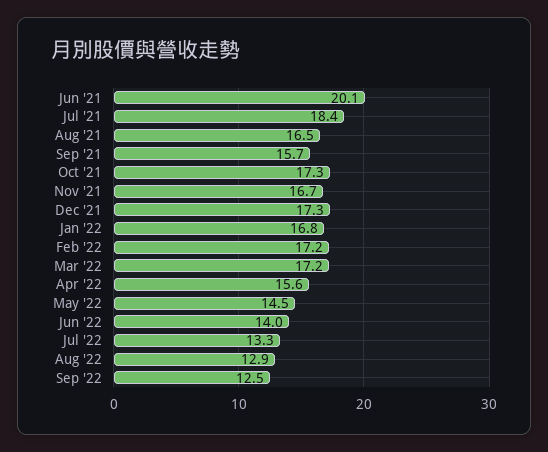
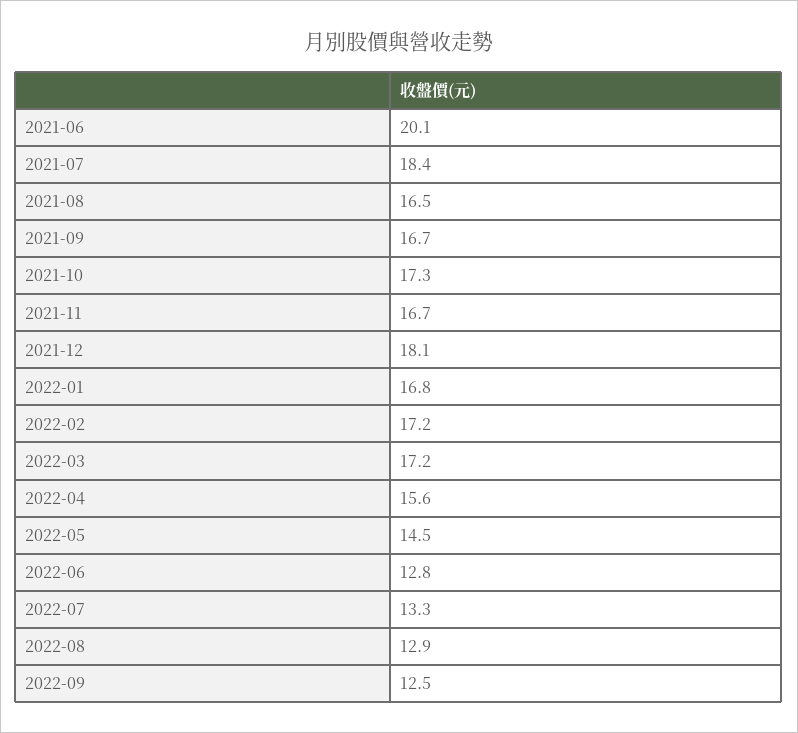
Sep '21: 15.7 -> 16.7
Dec '21: 17.3 -> 18.1
Jun '22: 14 -> 12.8

